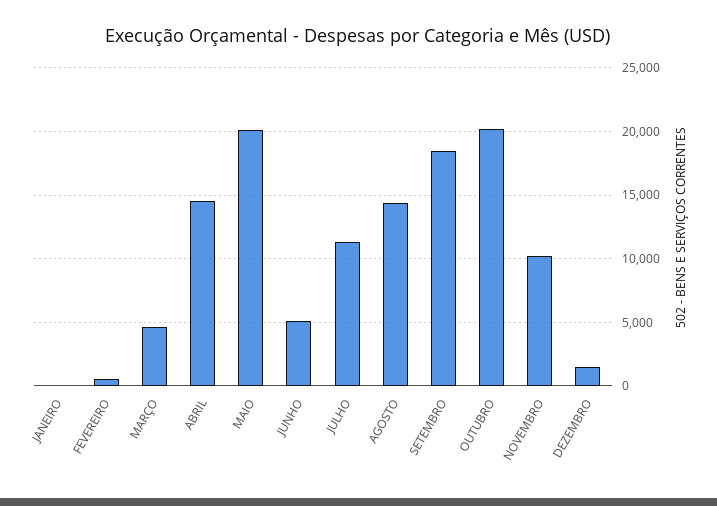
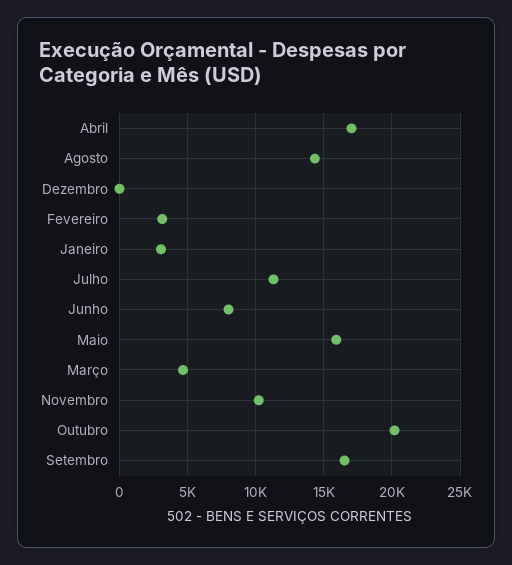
JANEIRO: 0 -> 3000
FEVEREIRO: 500 -> 3000
ABRIL: 14500 -> 17000
MAIO: 20000 -> 16000
JUNHO: 5000 -> 8000
SETEMBRO: 18500 -> 16500
DEZEMBRO: 1500 -> 0

